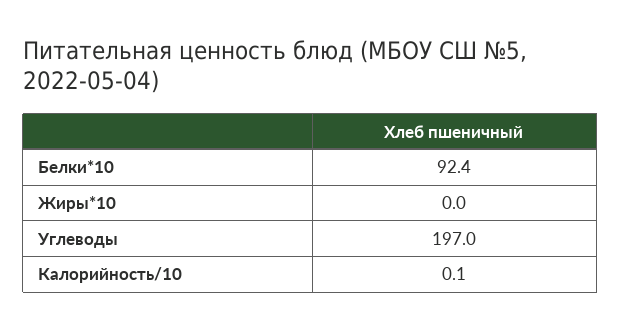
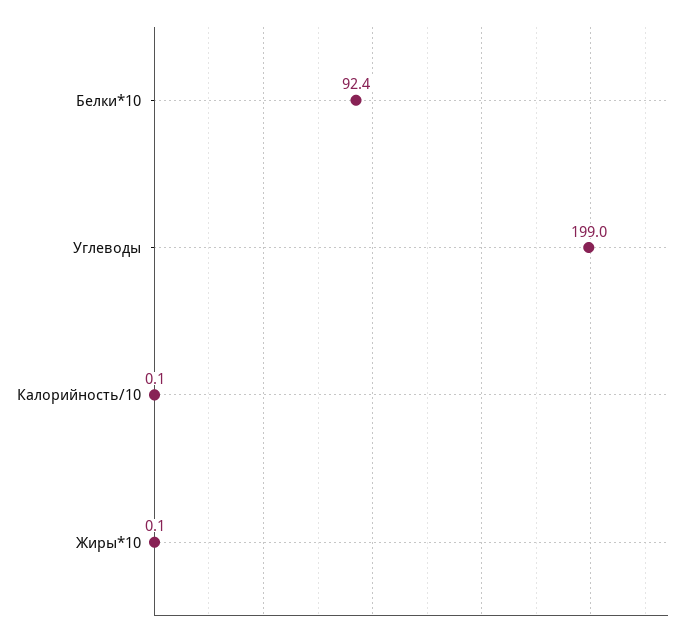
Жиры*10: 0 -> 0.1
Углеводы: 197 -> 199

